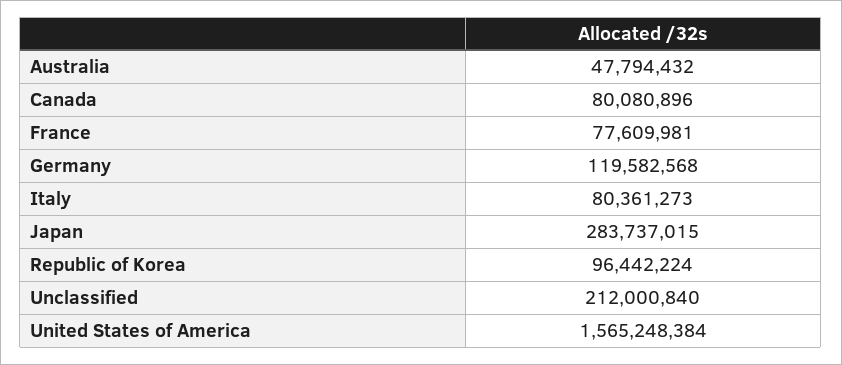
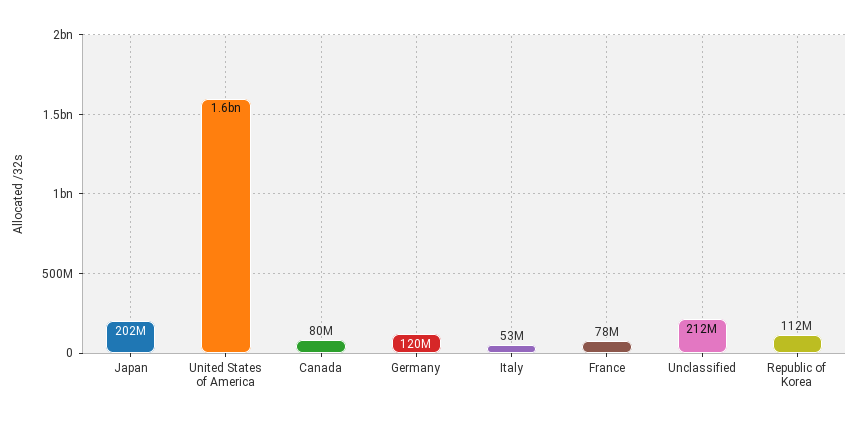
Australia: 47794432 -> none
Italy: 80361273 -> 53000000
Japan: 283737015 -> 202000000
Republic of Korea: 96442224 -> 112000000

